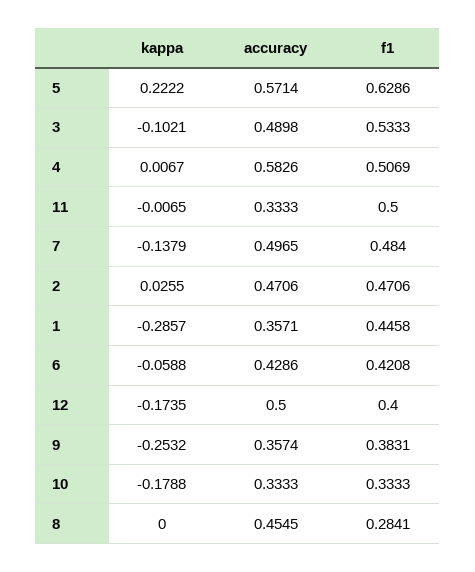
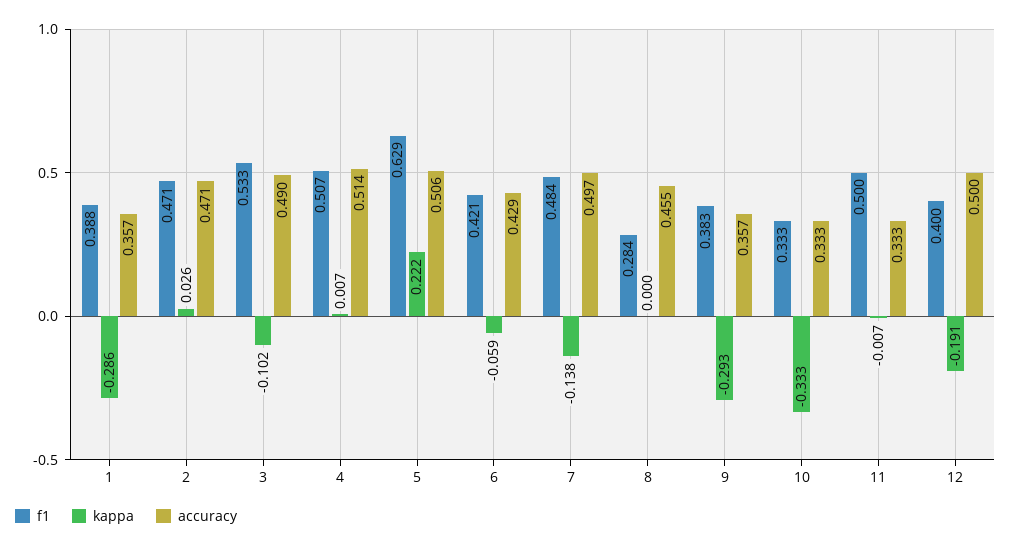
accuracy, 5: 0.5714 -> 0.506
accuracy, 4: 0.5826 -> 0.514
f1, 1: 0.4458 -> 0.388
kappa, 12: -0.1735 -> -0.191
kappa, 9: -0.2532 -> -0.293
kappa, 10: -0.1788 -> -0.333

